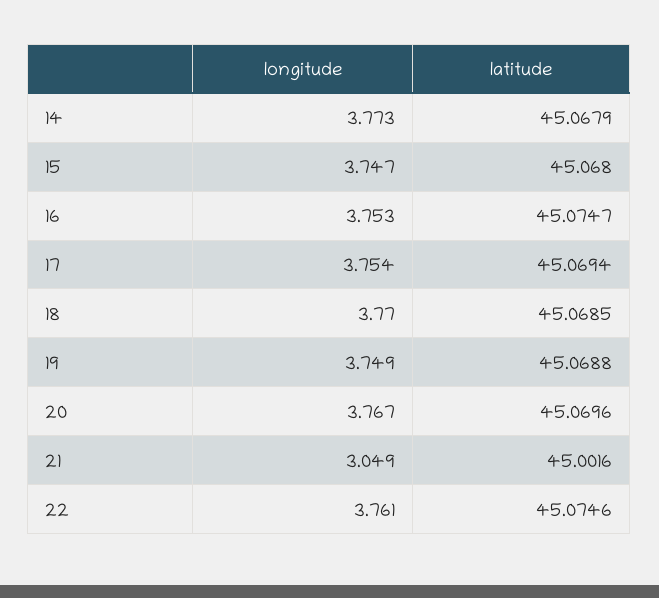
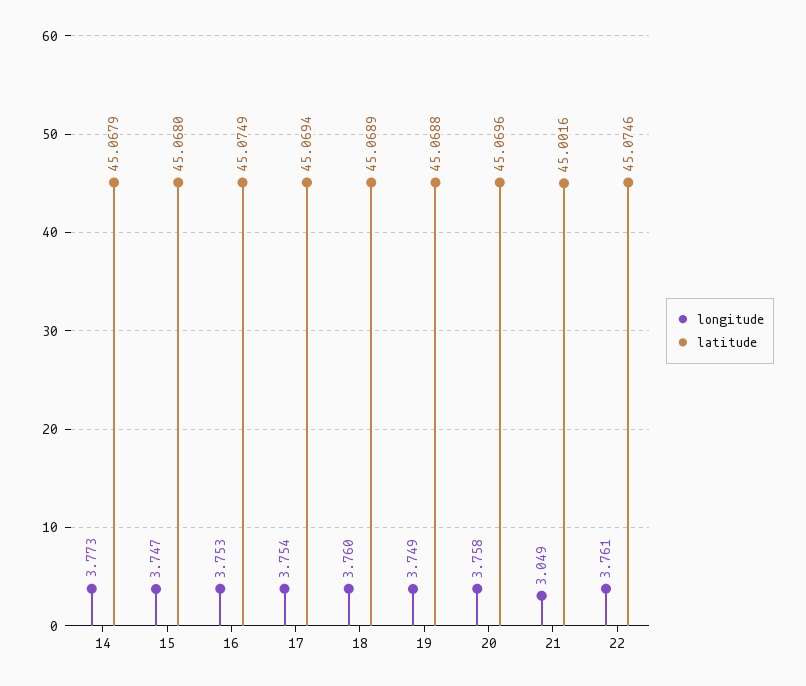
latitude, 16: 45.0747 -> 45.0749
longitude, 18: 3.77 -> 3.76
latitude, 18: 45.0685 -> 45.0689
longitude, 20: 3.767 -> 3.758

